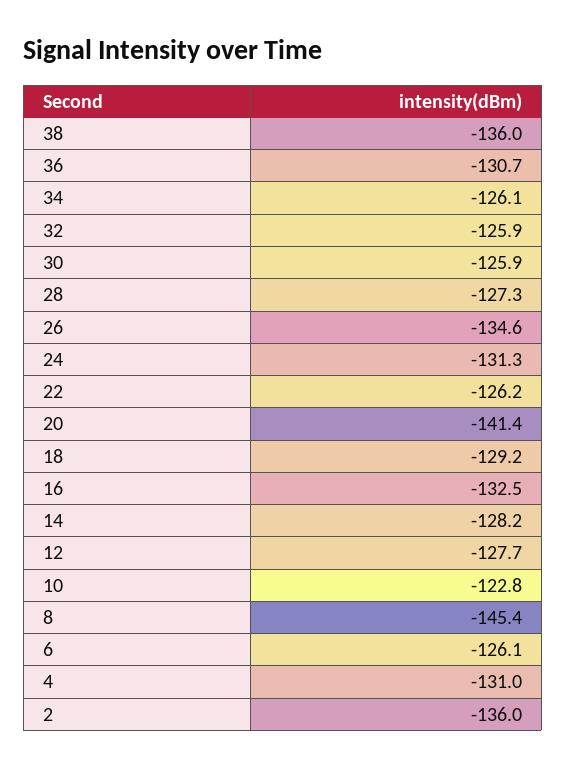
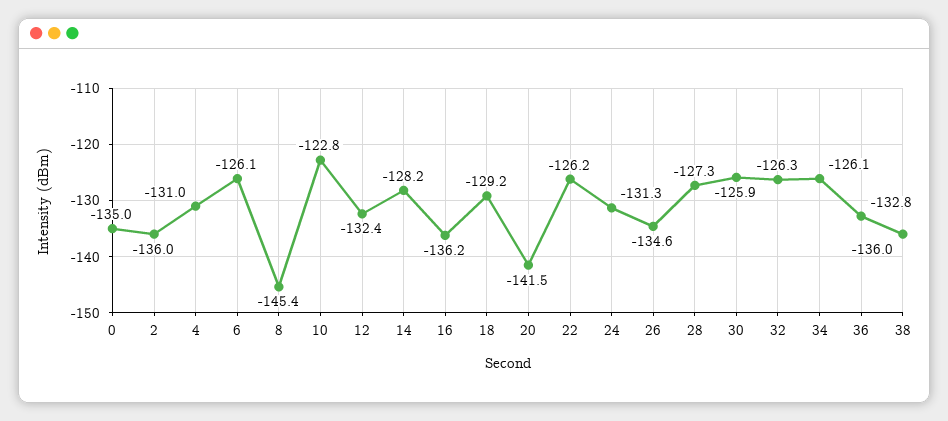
36: -130.7 -> -132.8
32: -125.9 -> -126.3
20: -141.4 -> -141.5
16: -132.5 -> -136.2
12: -127.7 -> -132.4
0: none -> -135

